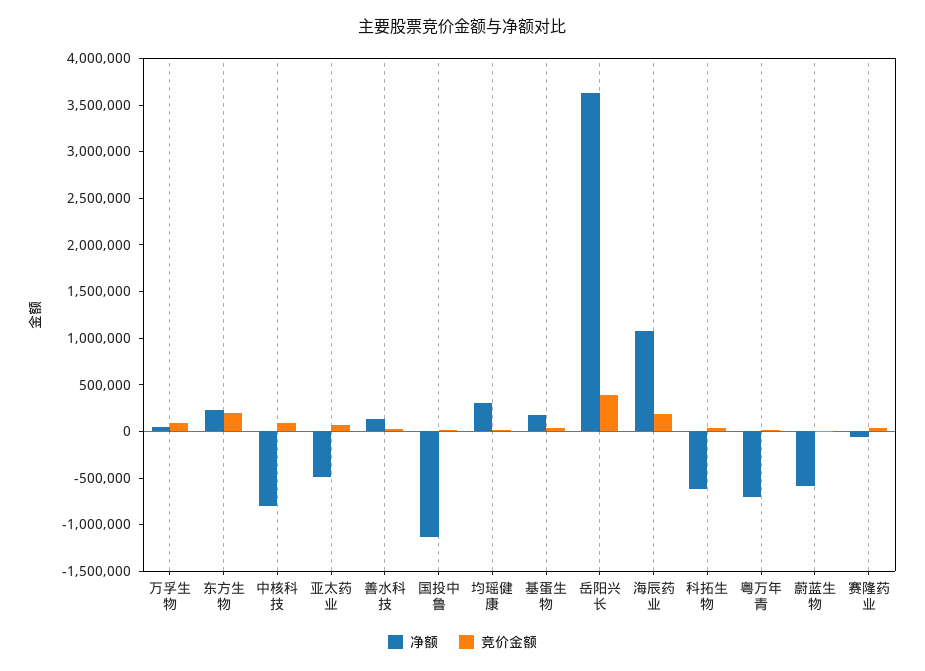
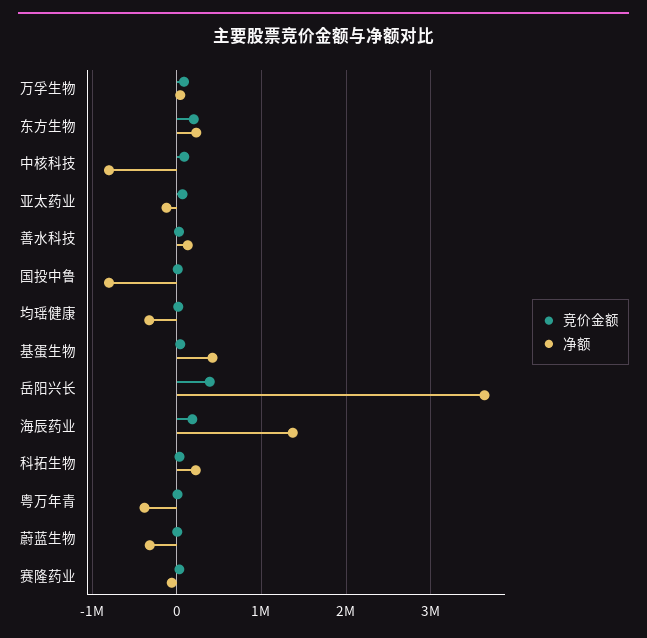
净额, 亚太药业: -500000 -> -100000
净额, 国投中鲁: -1100000 -> -800000
净额, 均瑶健康: 300000 -> -300000
净额, 基蛋生物: 200000 -> 400000
净额, 海辰药业: 1100000 -> 1400000
净额, 科拓生物: -600000 -> 200000
净额, 粤万年青: -700000 -> -400000
净额, 蔚蓝生物: -600000 -> -300000

